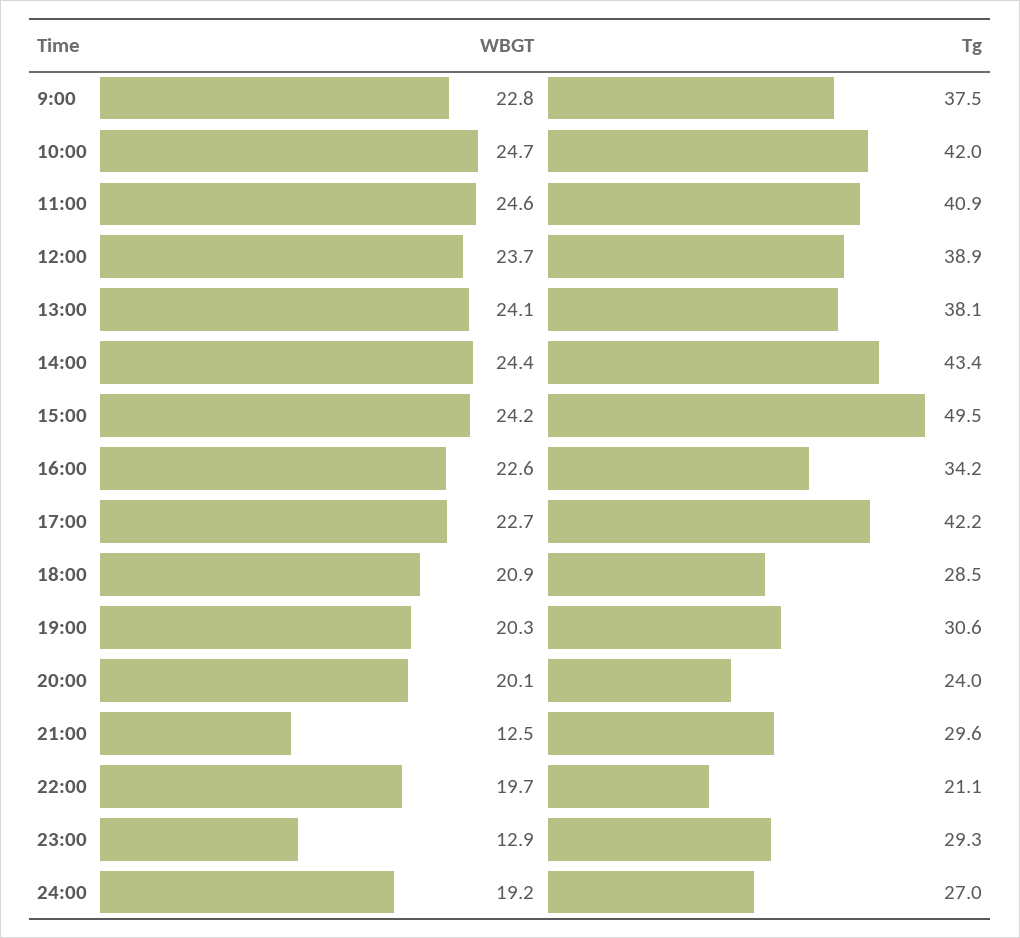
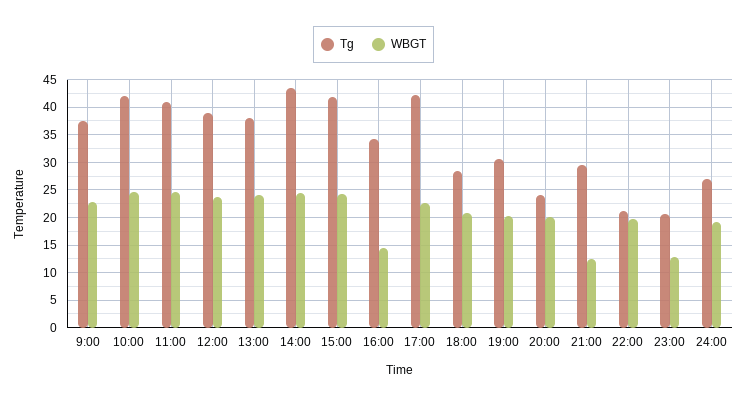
Tg, 15:00: 49.5 -> 42.5
WBGT, 16:00: 22.6 -> 15
Tg, 23:00: 29.3 -> 20

